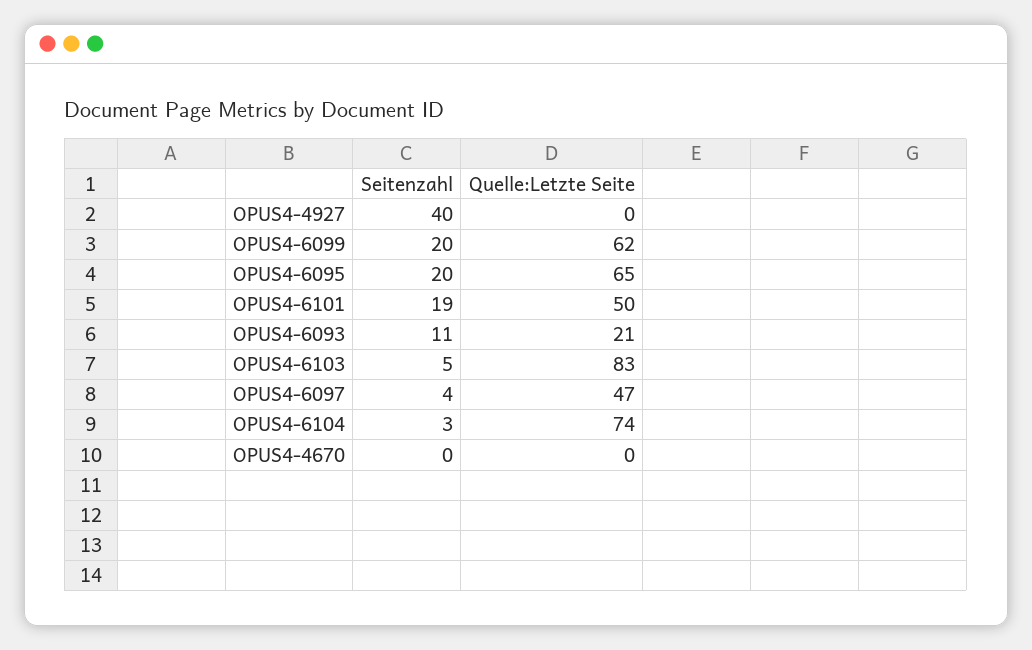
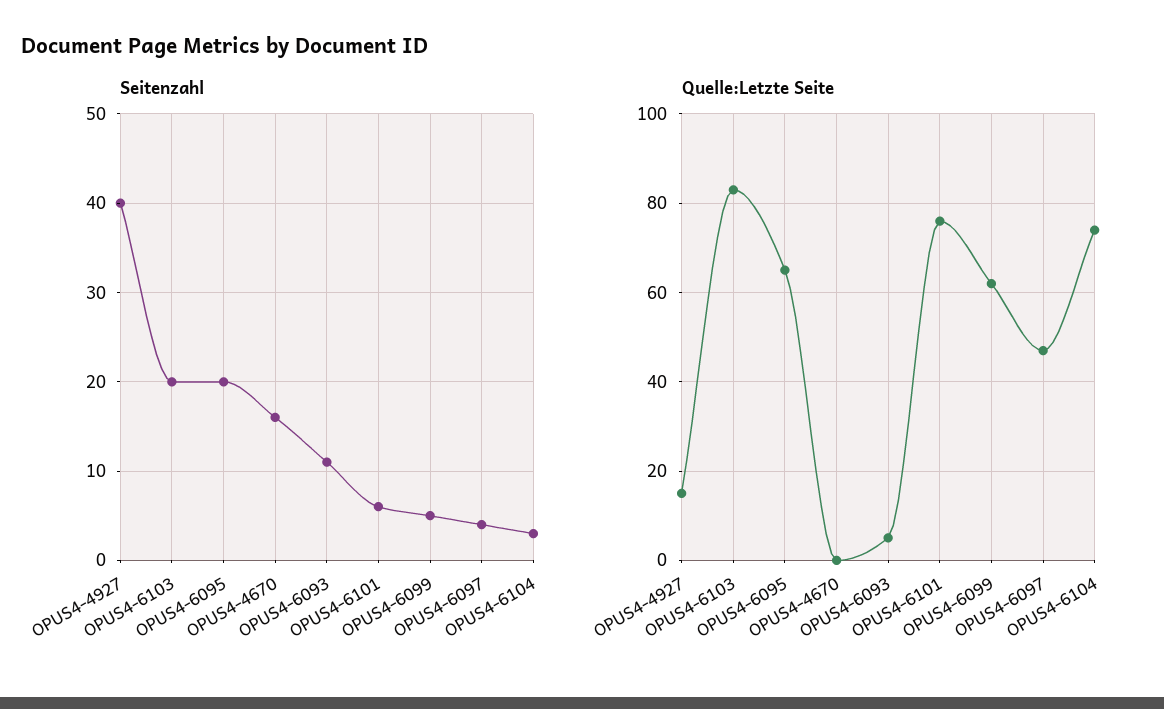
Quelle:Letzte Seite, OPUS4-4927: 0 -> 15
Seitenzahl, OPUS4-6099: 20 -> 5
Seitenzahl, OPUS4-6101: 19 -> 6
Quelle:Letzte Seite, OPUS4-6101: 50 -> 75
Quelle:Letzte Seite, OPUS4-6093: 21 -> 5
Seitenzahl, OPUS4-6103: 5 -> 20
Seitenzahl, OPUS4-4670: 0 -> 16

